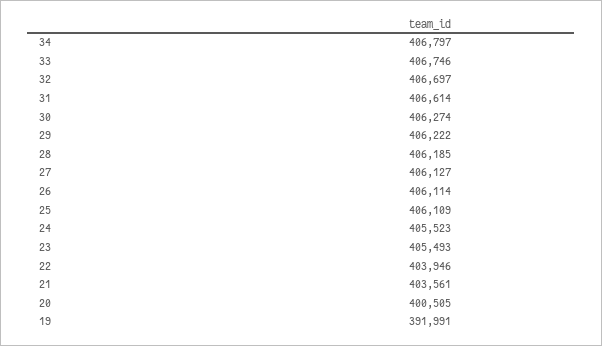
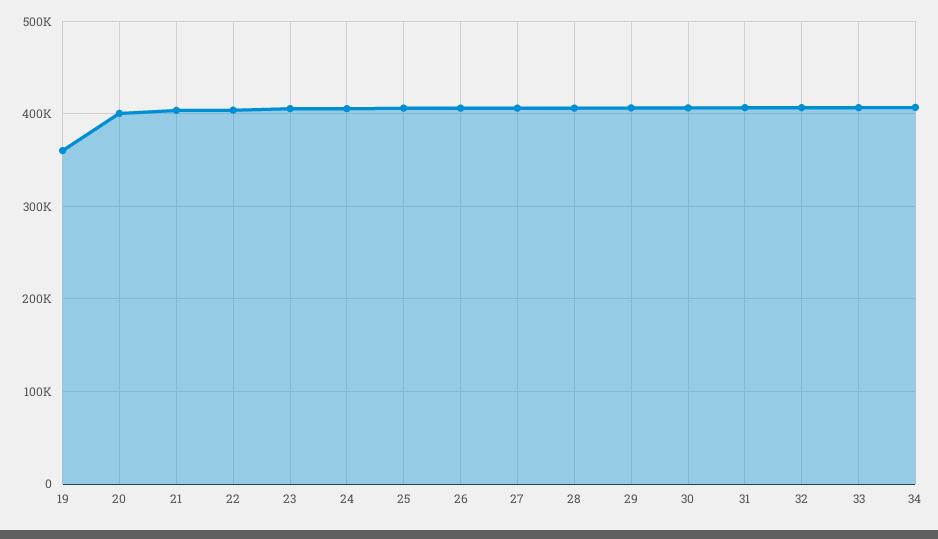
19: 391991 -> 360000

